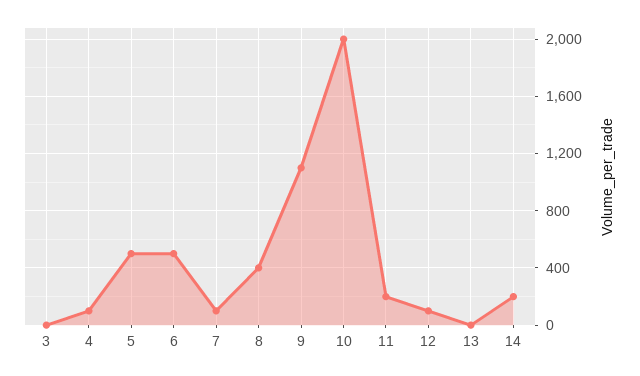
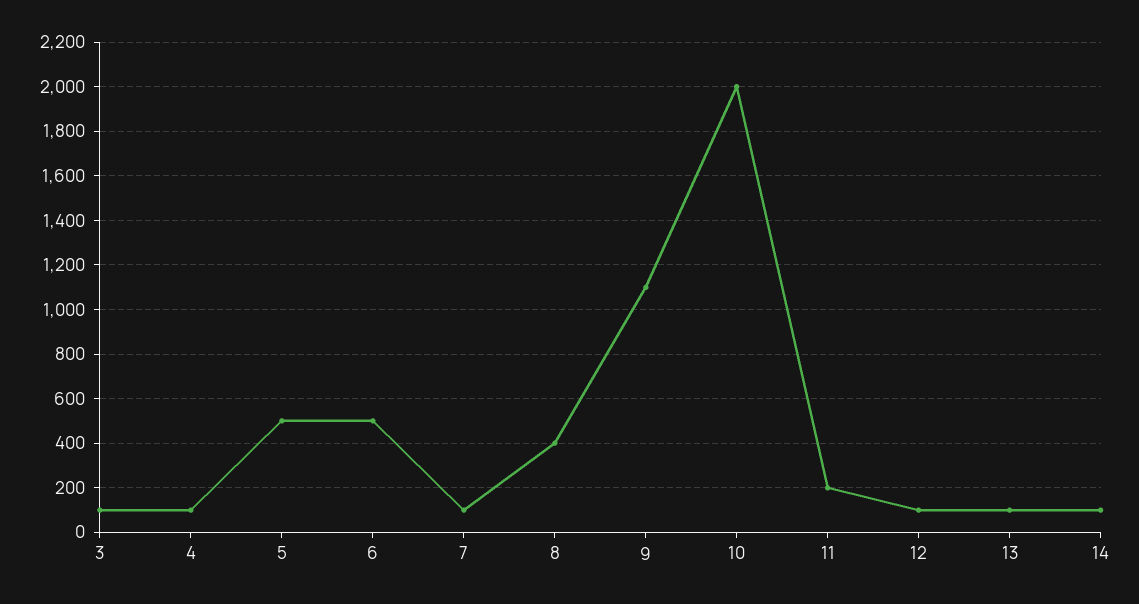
3: 0 -> 100
13: 0 -> 100
14: 200 -> 100

